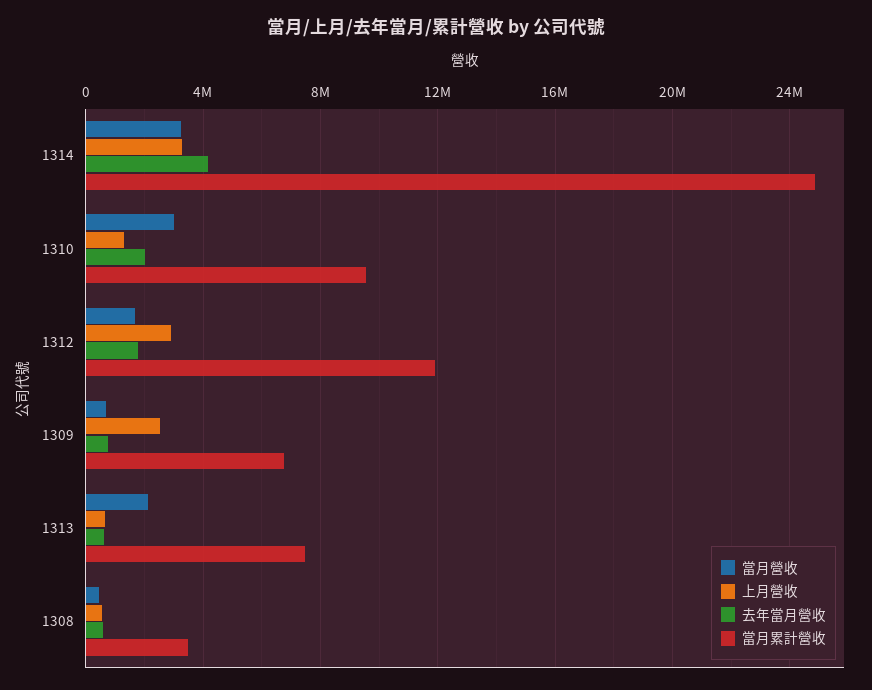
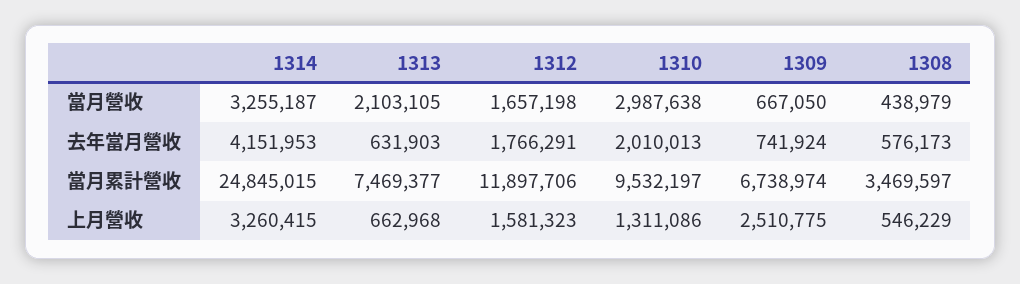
上月營收, 1312: 3000000 -> 1581323

